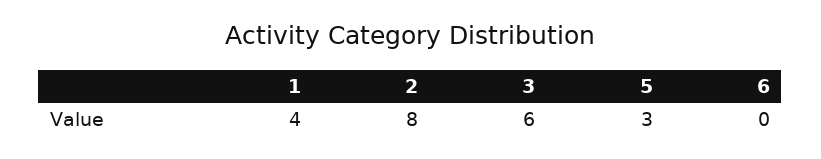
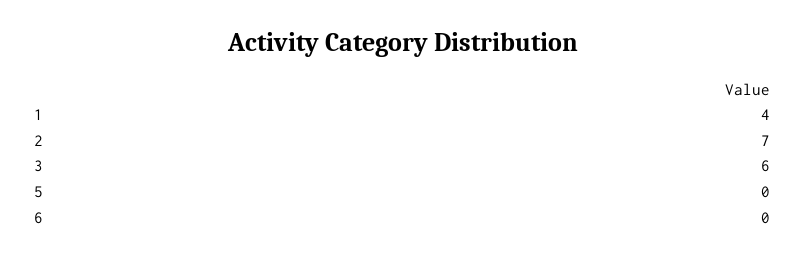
2: 8 -> 7
5: 3 -> 0

